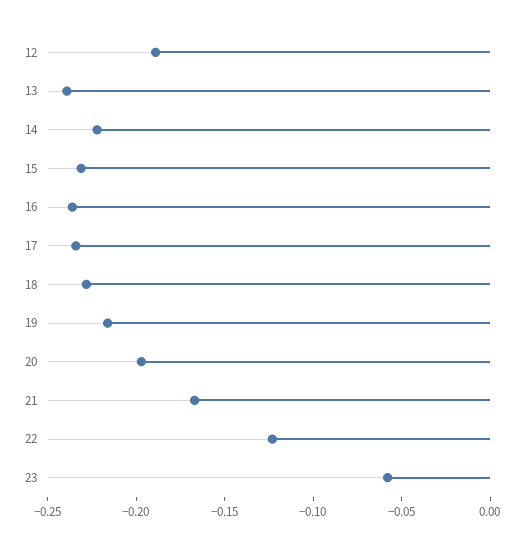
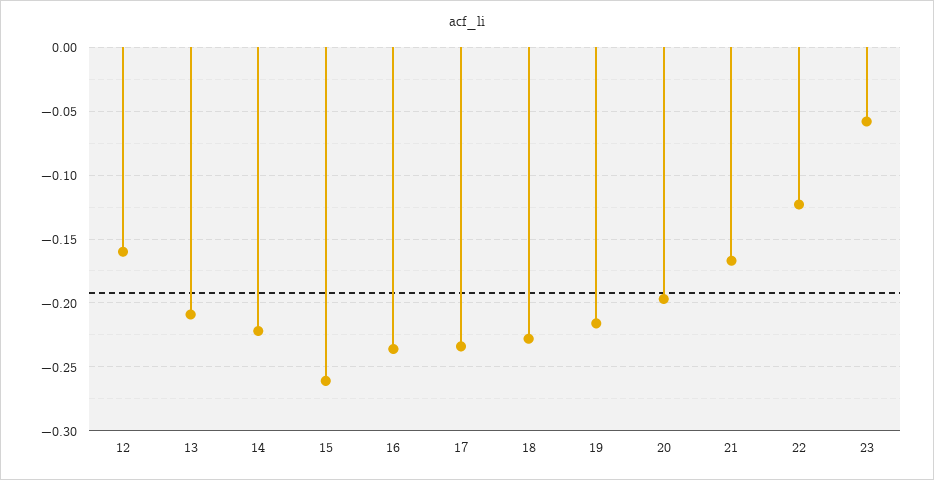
12: -0.19 -> -0.16
13: -0.24 -> -0.21
15: -0.23 -> -0.26

